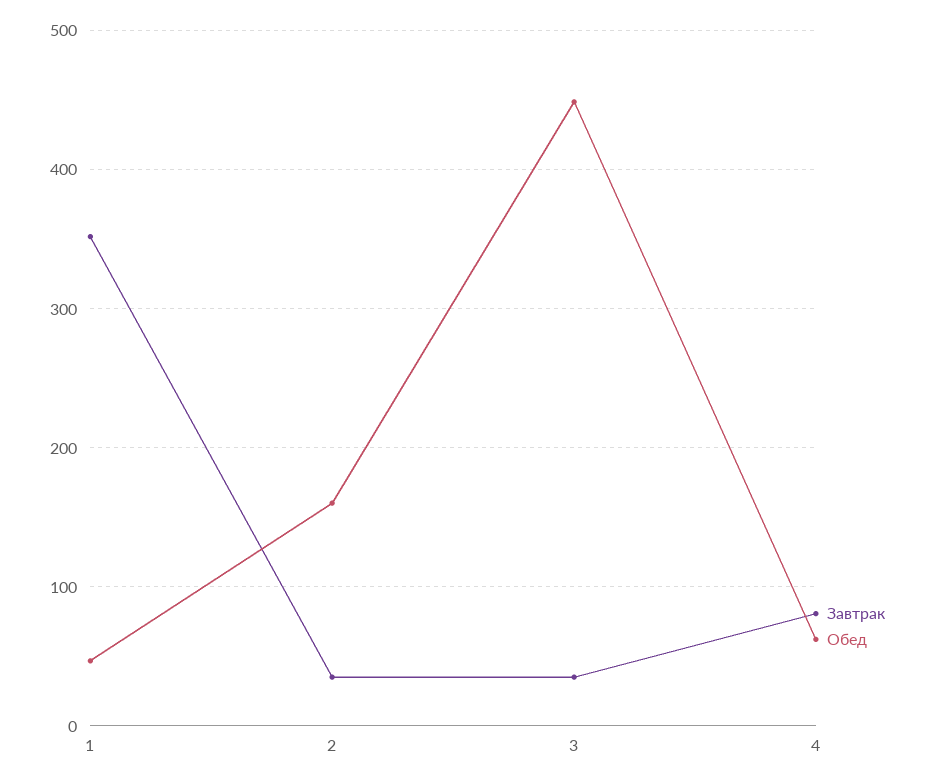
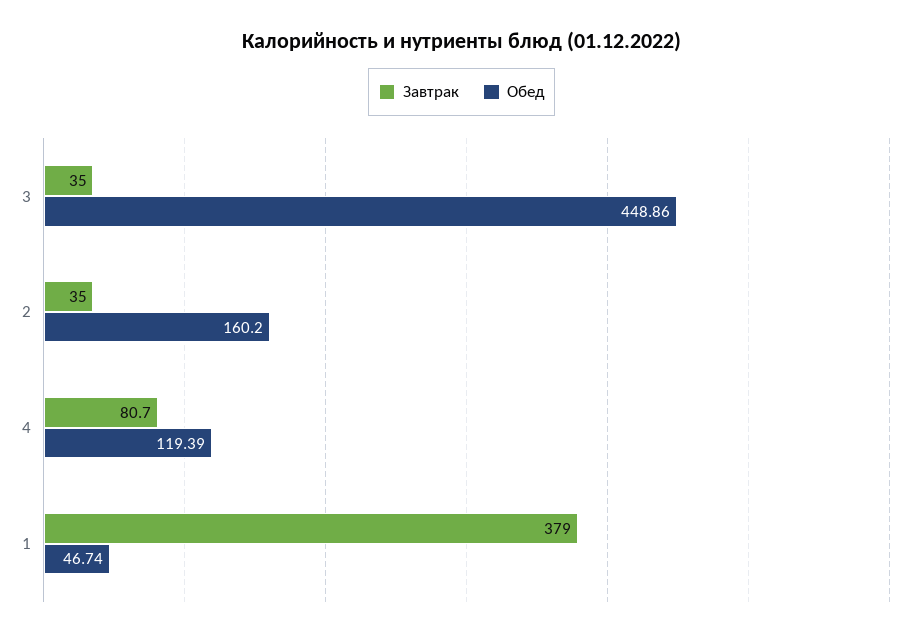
Завтрак, 1: 350 -> 379
Обед, 4: 60 -> 119.39

